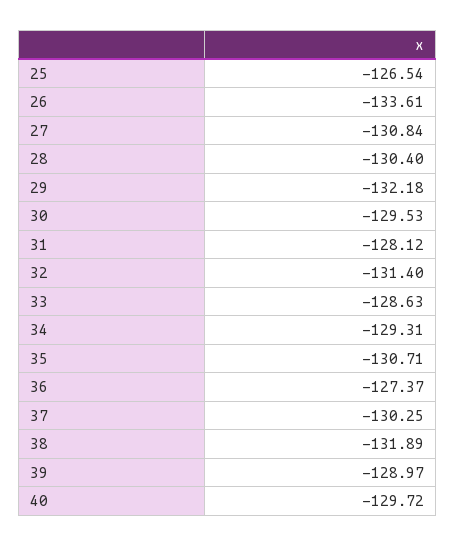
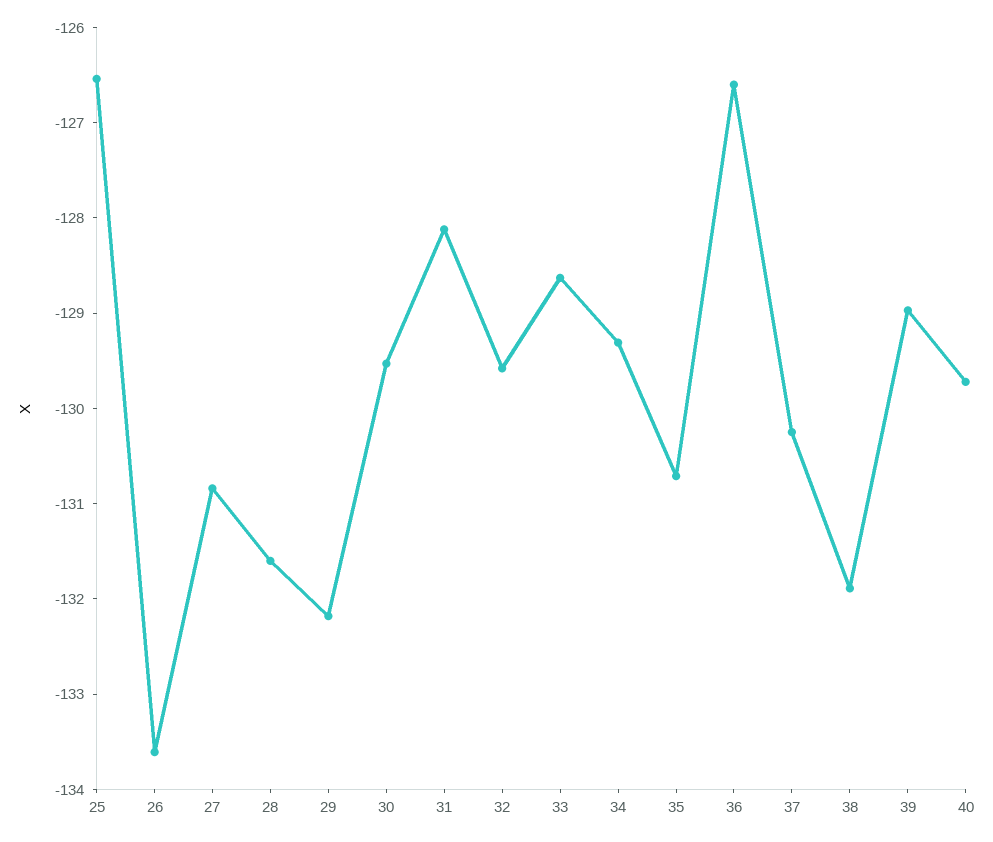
28: -130.4 -> -131.6
32: -131.4 -> -129.6
36: -127.37 -> -126.6

